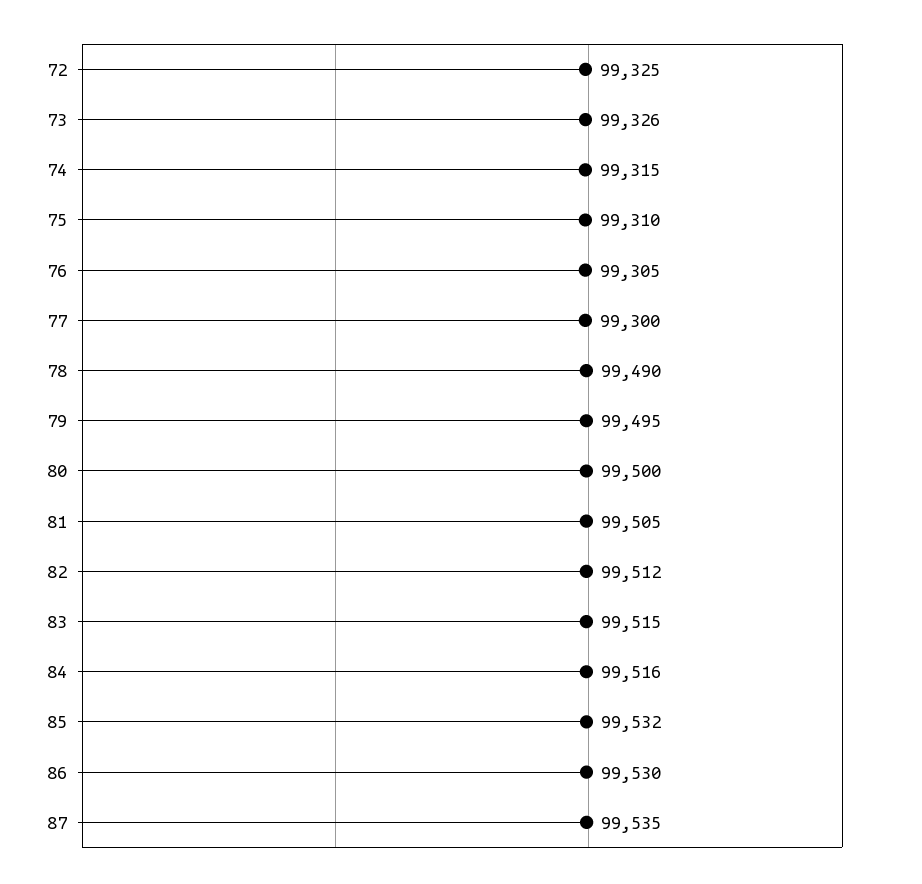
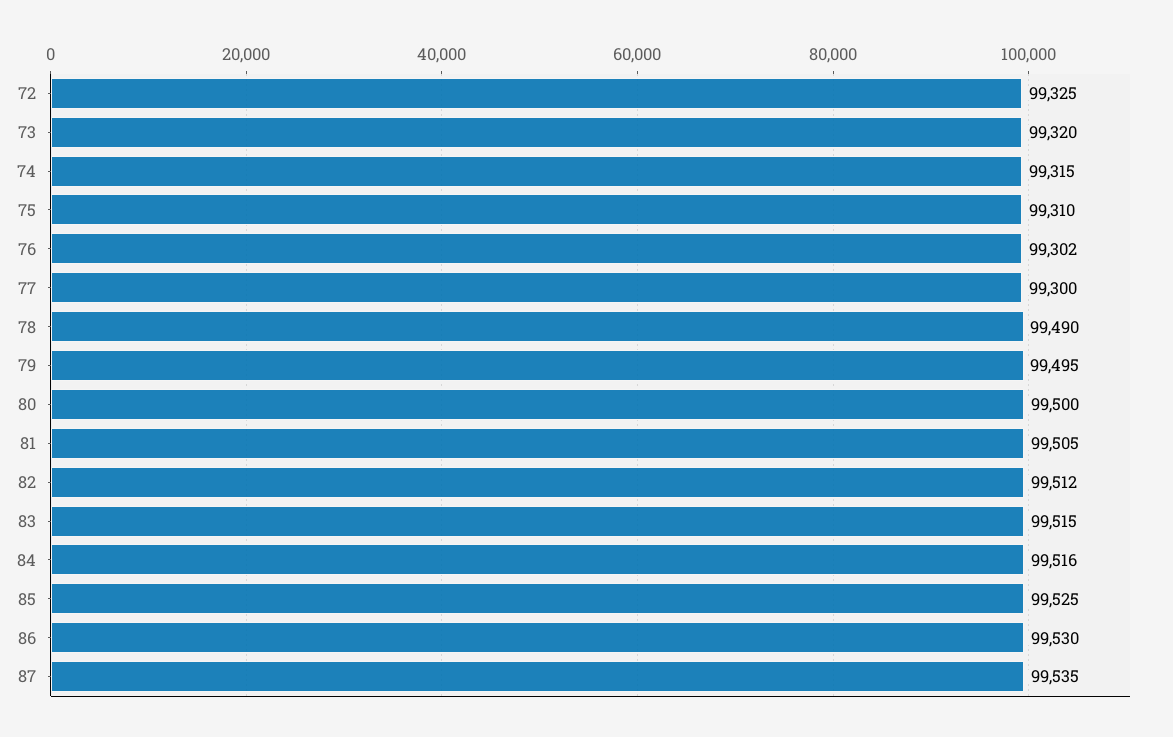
73: 99326 -> 99320
76: 99305 -> 99302
85: 99532 -> 99525

